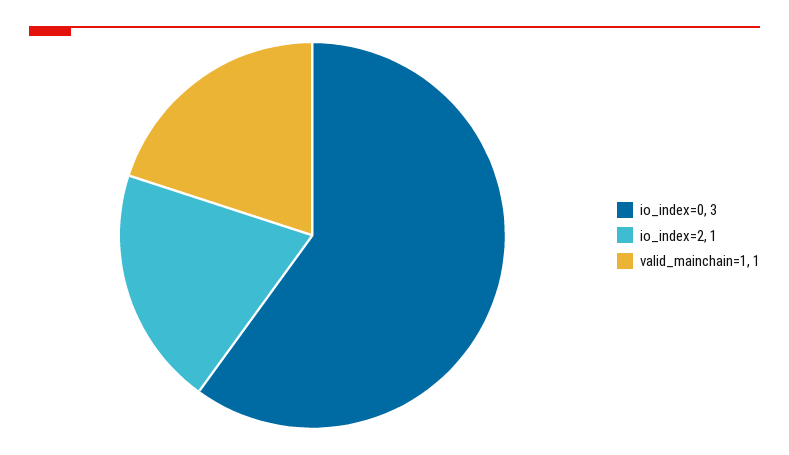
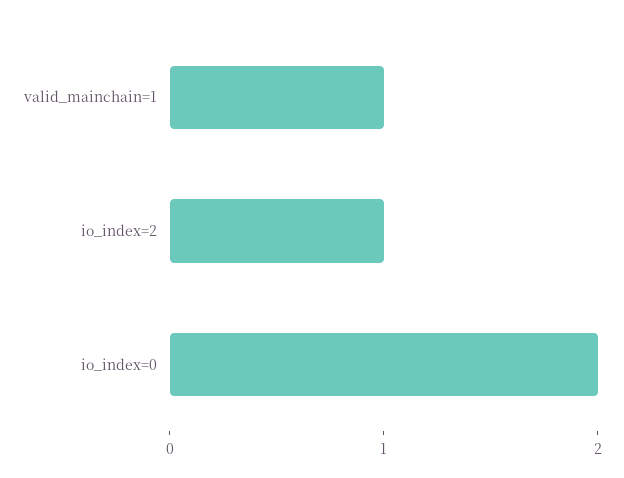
io_index=0: 3 -> 2

